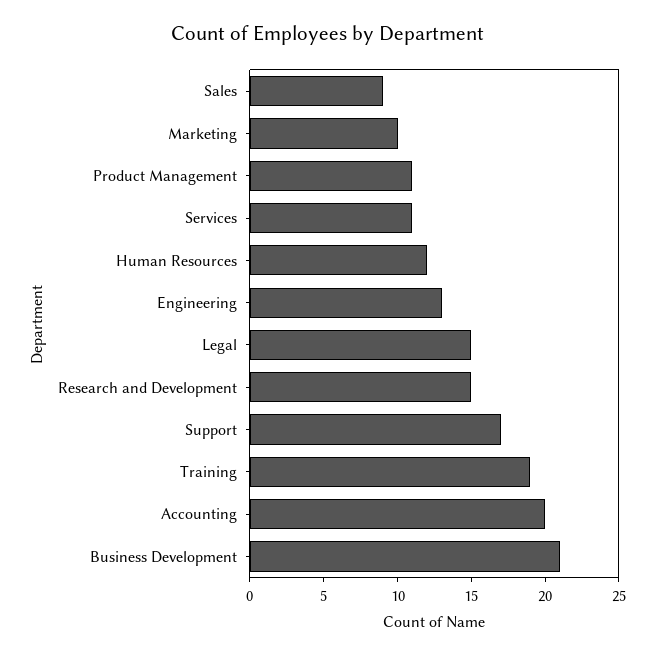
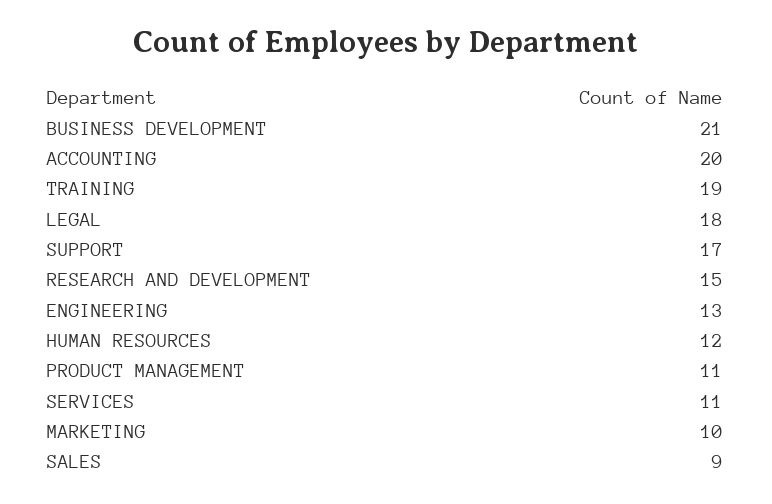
Legal: 15 -> 18

